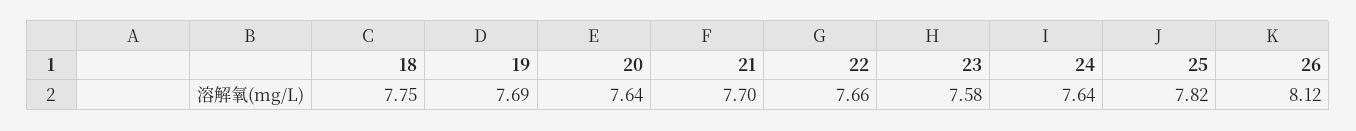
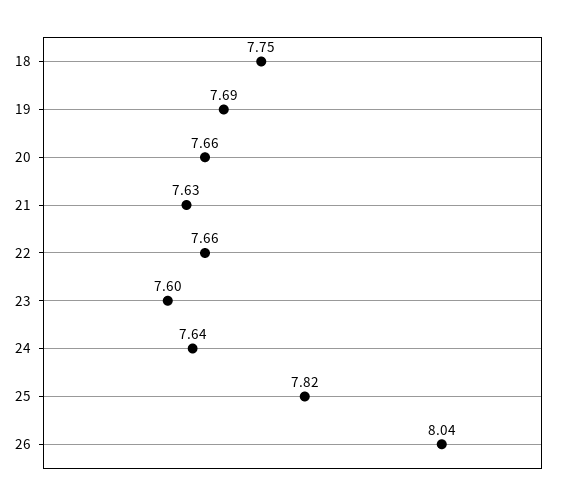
20: 7.64 -> 7.66
21: 7.7 -> 7.63
23: 7.58 -> 7.6
26: 8.12 -> 8.04

